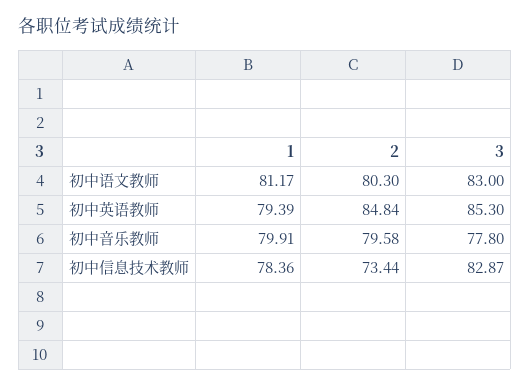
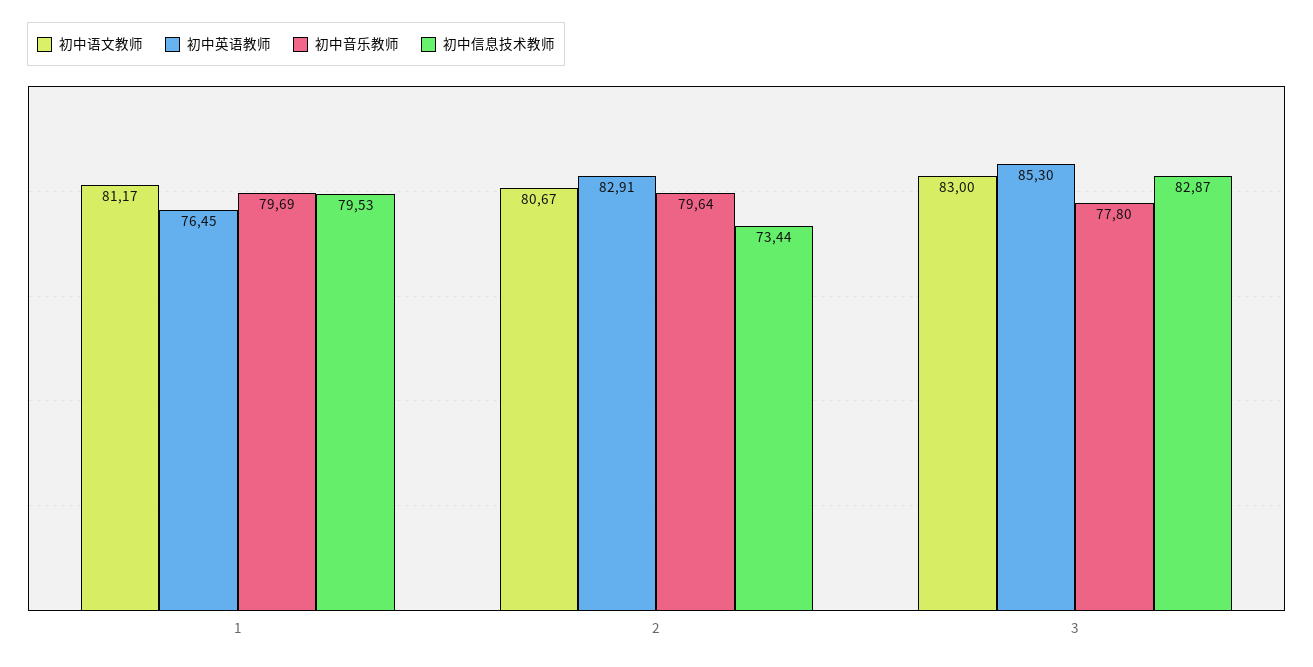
初中语文教师, 2: 80.3 -> 80.67
初中英语教师, 1: 79.39 -> 76.45
初中英语教师, 2: 84.84 -> 82.91
初中音乐教师, 1: 79.91 -> 79.69
初中音乐教师, 2: 79.58 -> 79.64
初中信息技术教师, 1: 78.36 -> 79.53

